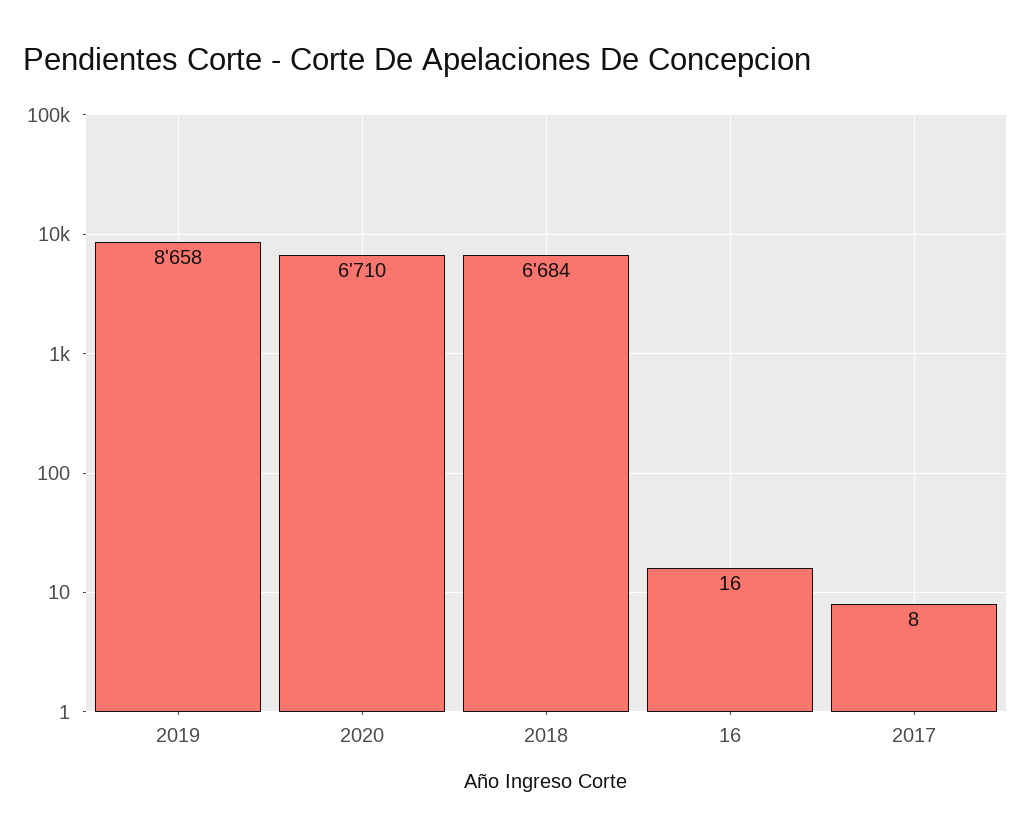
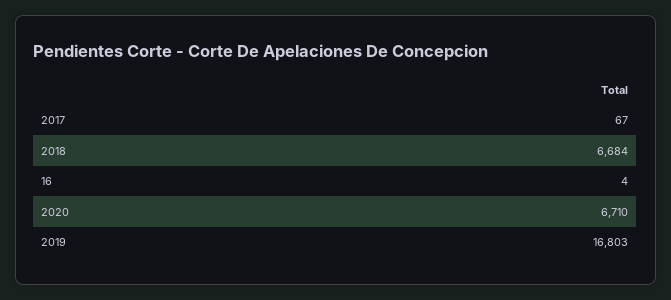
2019: 8658 -> 16803
16: 16 -> 4
2017: 8 -> 67

